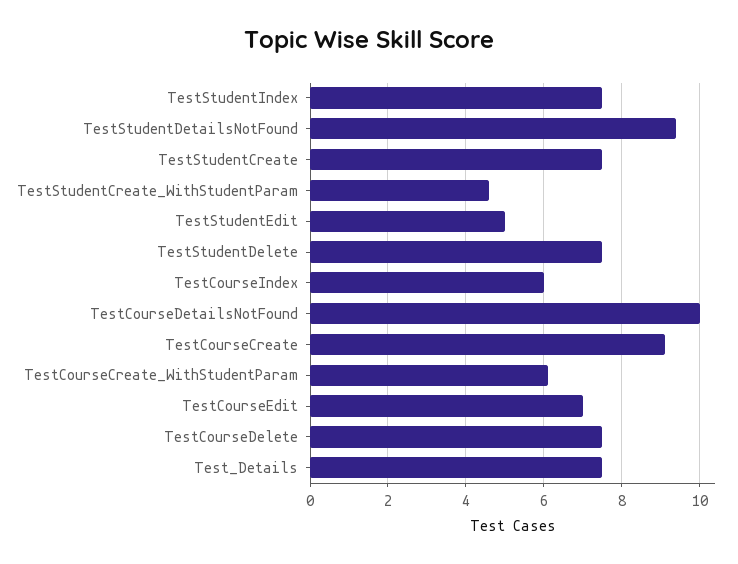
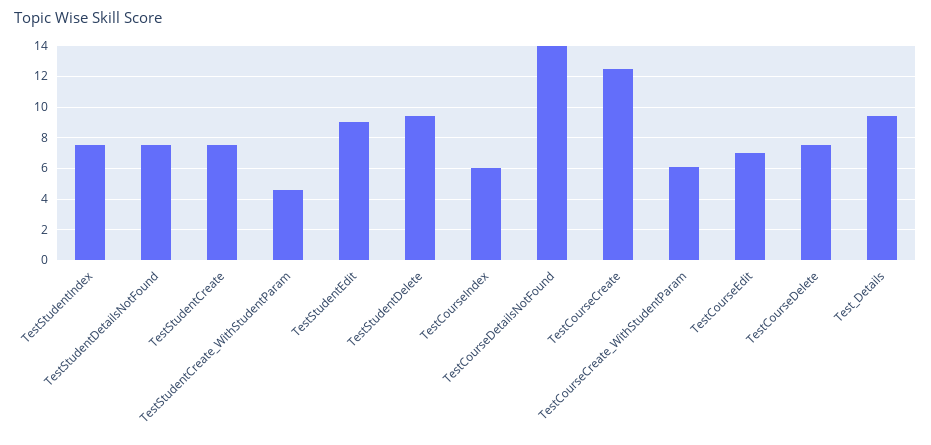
TestStudentDetailsNotFound: 9.5 -> 7.5
TestStudentEdit: 5 -> 9
TestStudentDelete: 7.5 -> 9.5
TestCourseDetailsNotFound: 10 -> 14
TestCourseCreate: 9 -> 12.5
Test_Details: 7.5 -> 9.5

